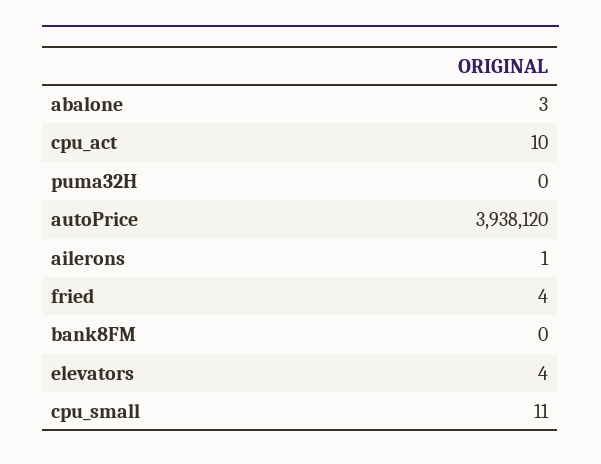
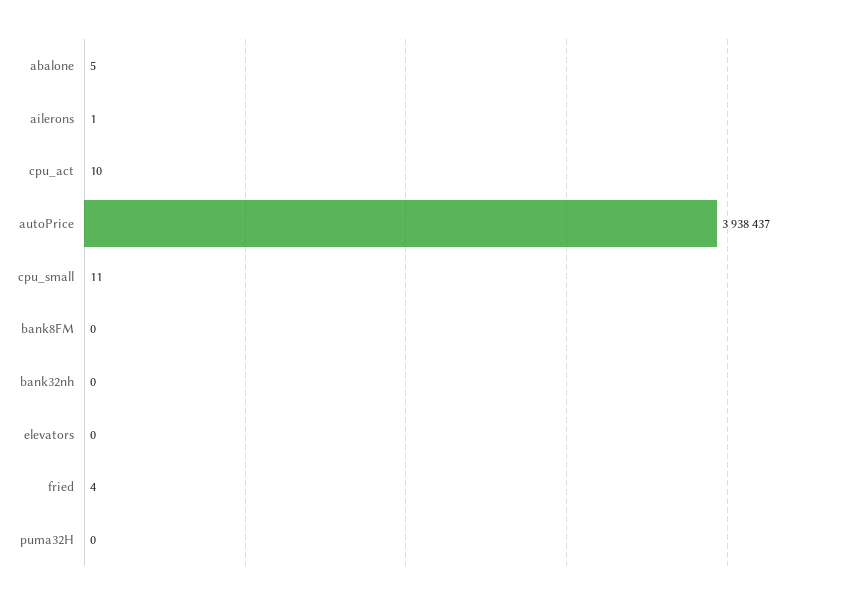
abalone: 3 -> 5
autoPrice: 3938120 -> 3938437
elevators: 4 -> 0
bank32nh: none -> 0

